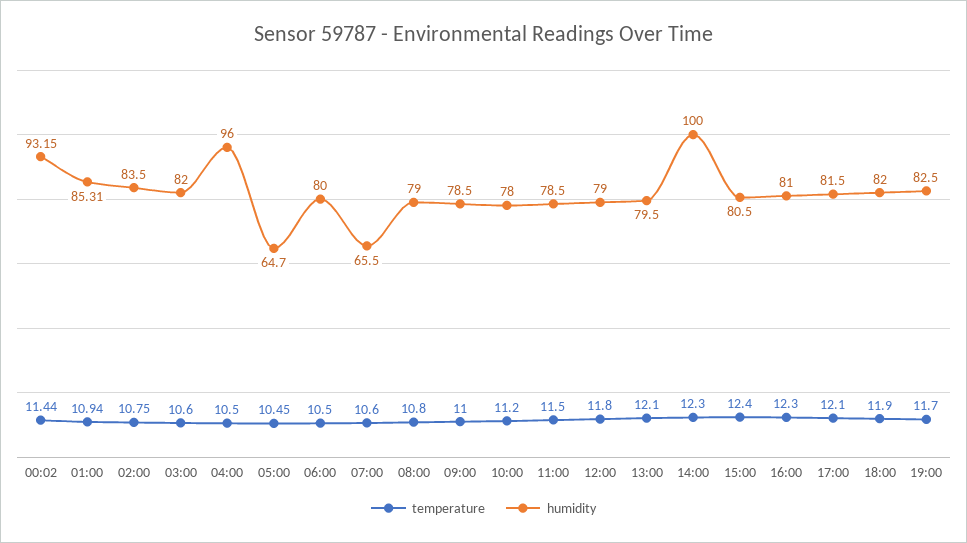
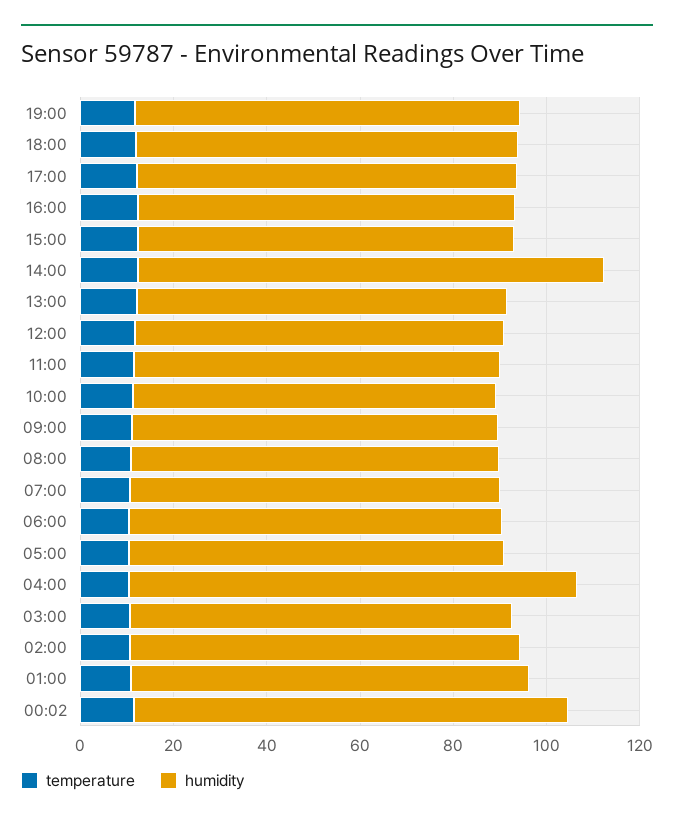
humidity, 05:00: 64.7 -> 80
humidity, 07:00: 65.5 -> 80

